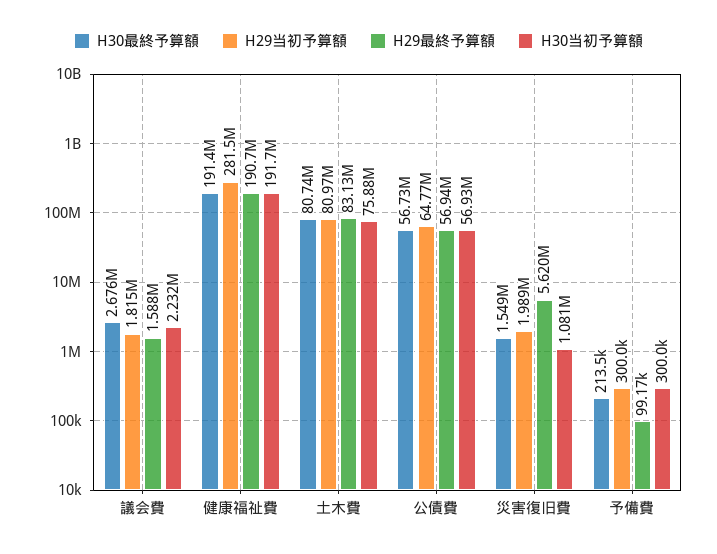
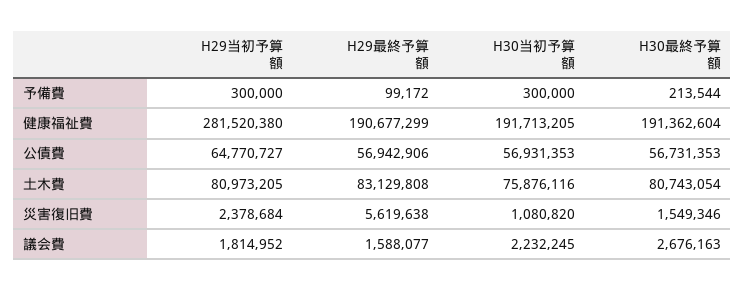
H29当初予算額, 災害復旧費: 1989000 -> 2378684

